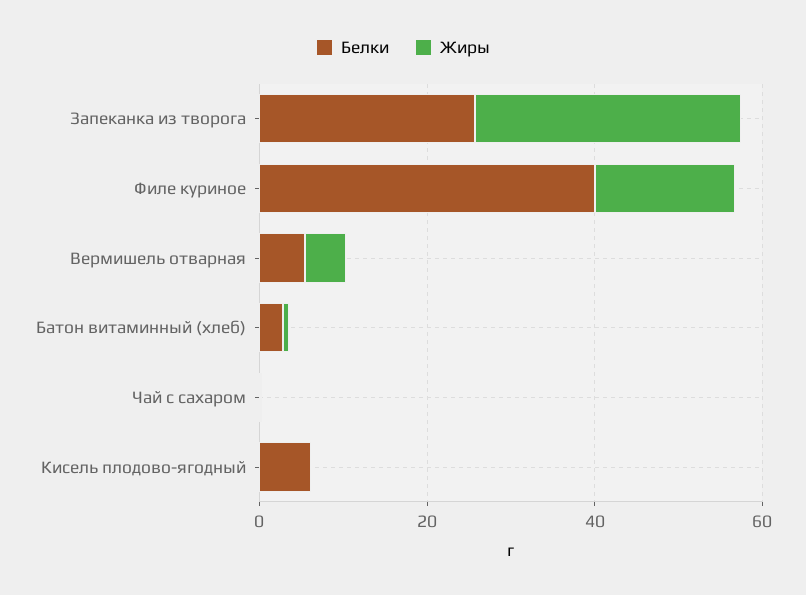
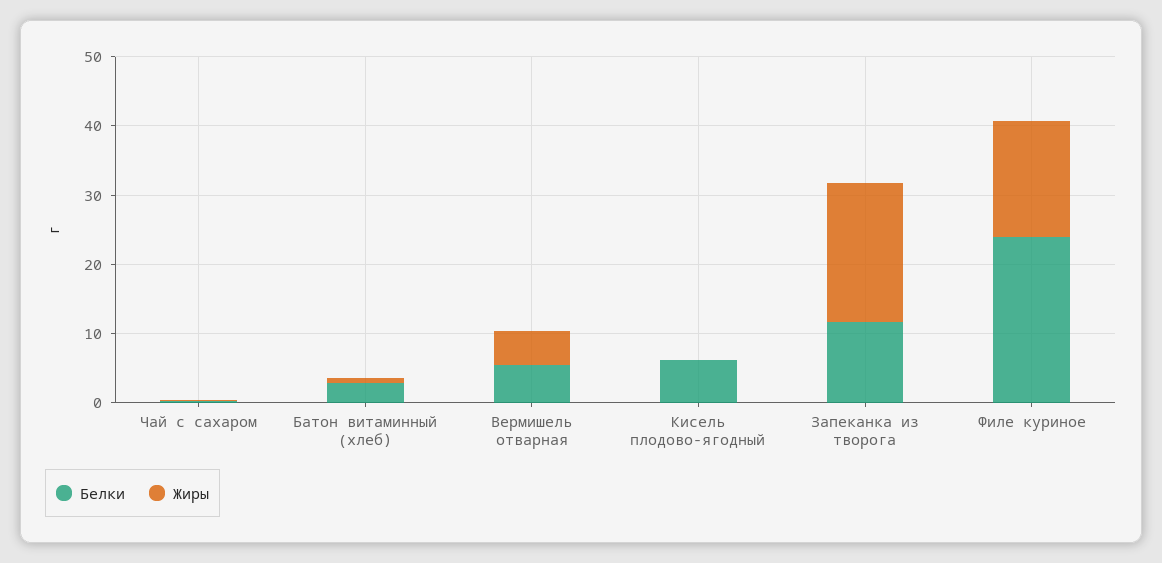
Белки, Запеканка из творога: 25 -> 12
Жиры, Запеканка из творога: 30 -> 20
Белки, Филе куриное: 40 -> 24

